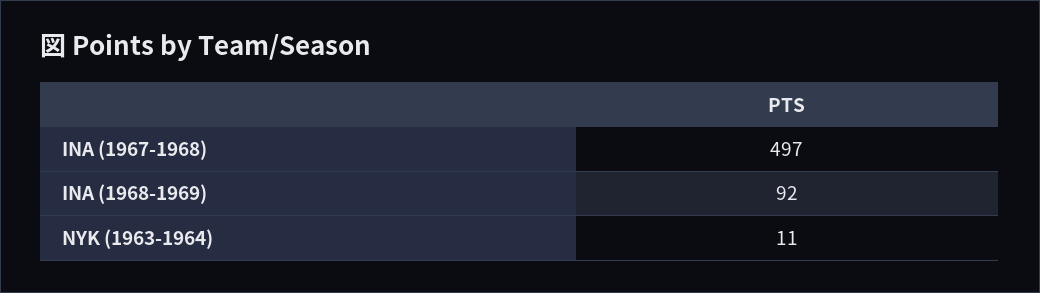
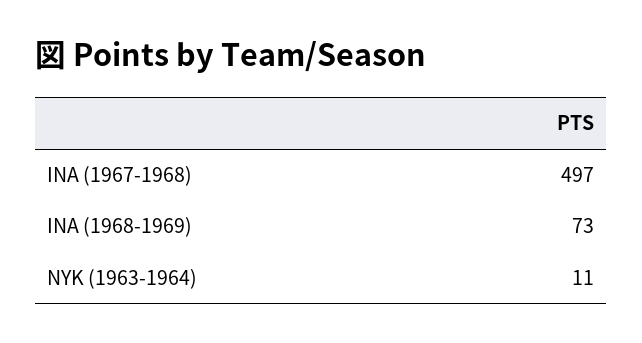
INA (1968-1969): 92 -> 73

